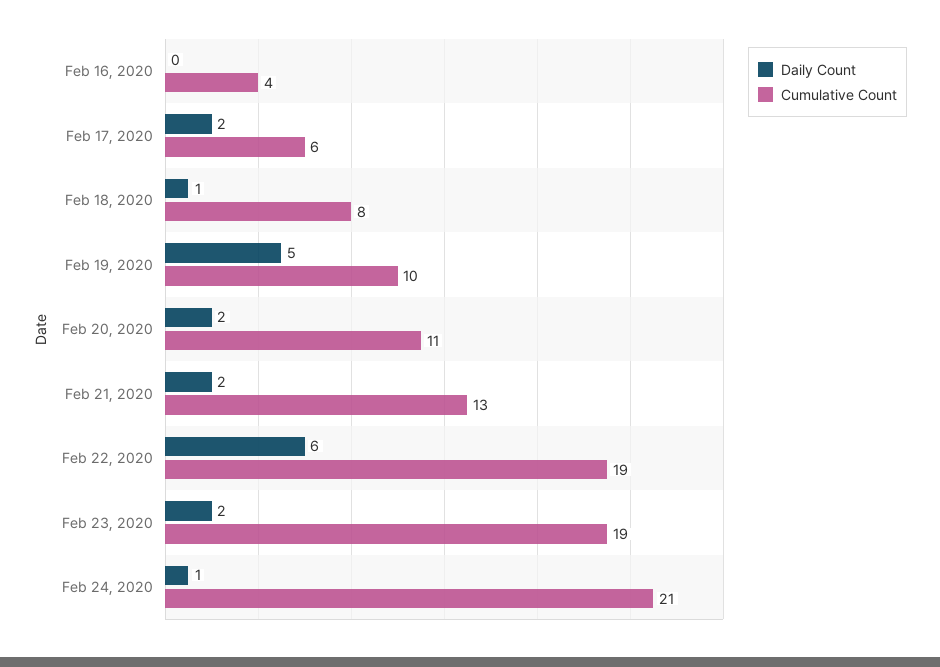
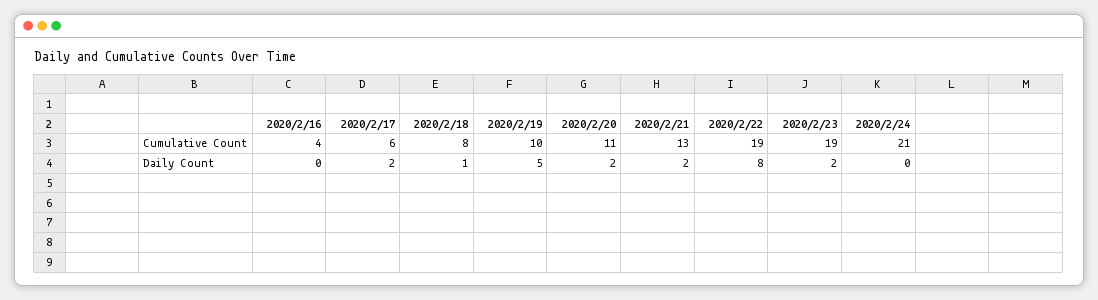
Daily Count, Feb 22, 2020: 6 -> 8
Daily Count, Feb 24, 2020: 1 -> 0

